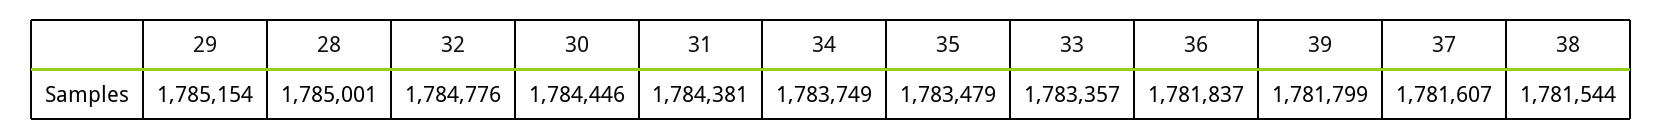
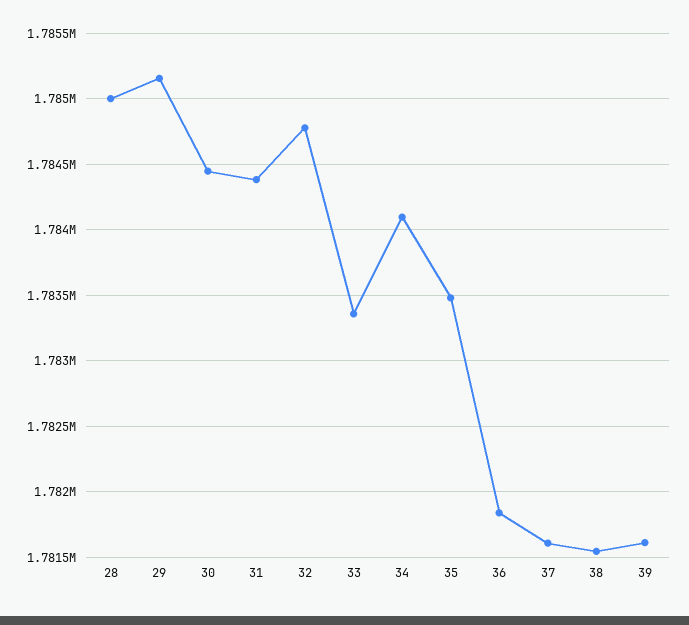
34: 1783749 -> 1784100
39: 1781799 -> 1781600

